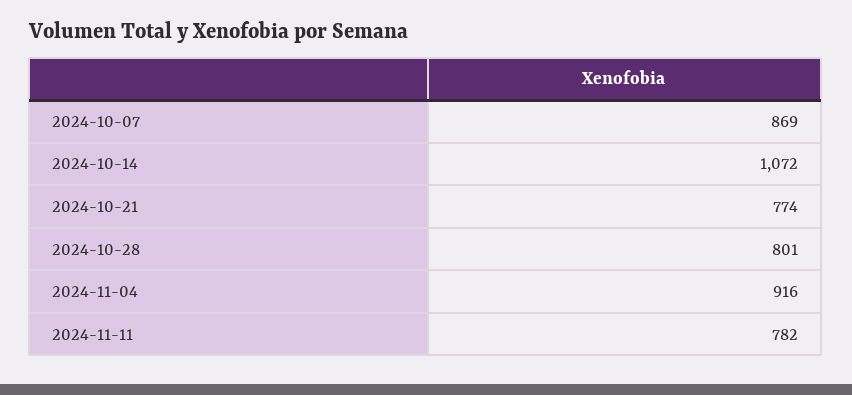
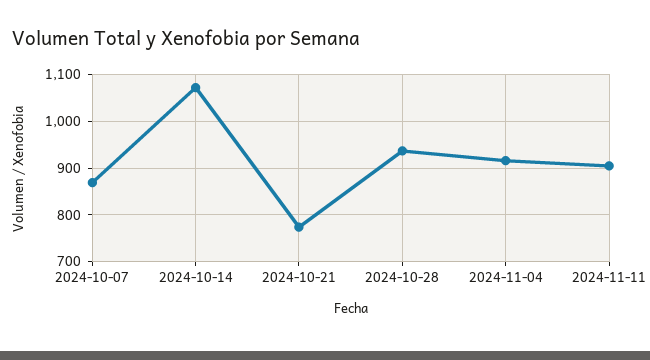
2024-10-28: 801 -> 940
2024-11-11: 782 -> 900

